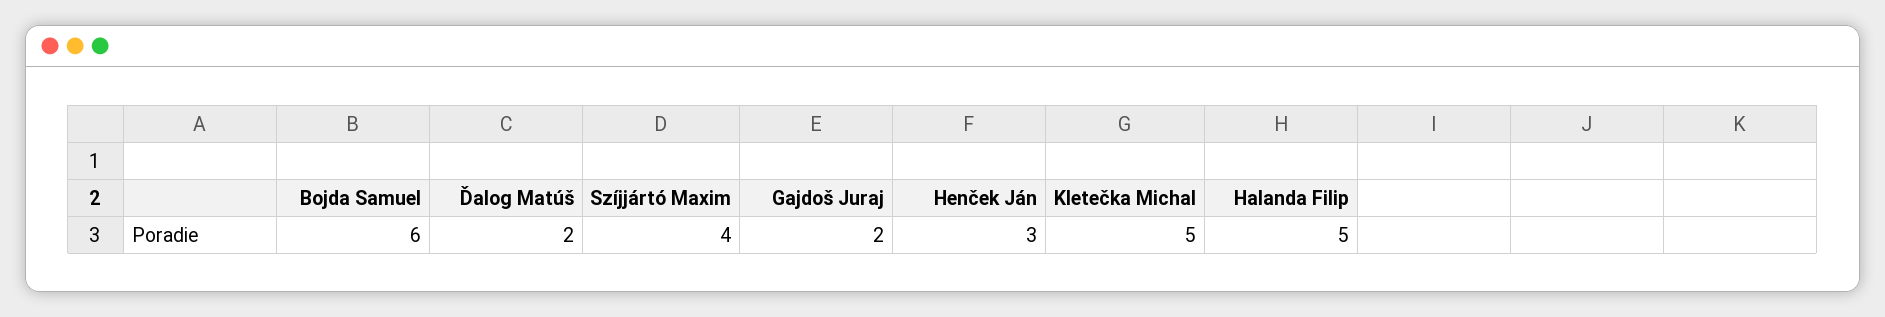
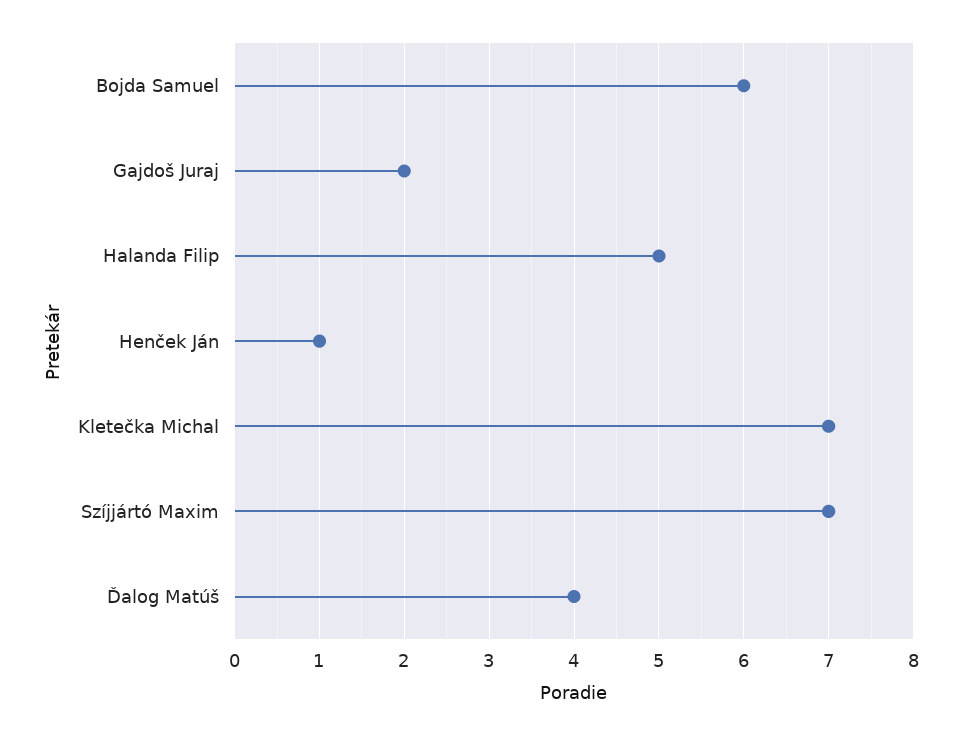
Ďalog Matúš: 2 -> 4
Szíjjártó Maxim: 4 -> 7
Henček Ján: 3 -> 1
Kletečka Michal: 5 -> 7

